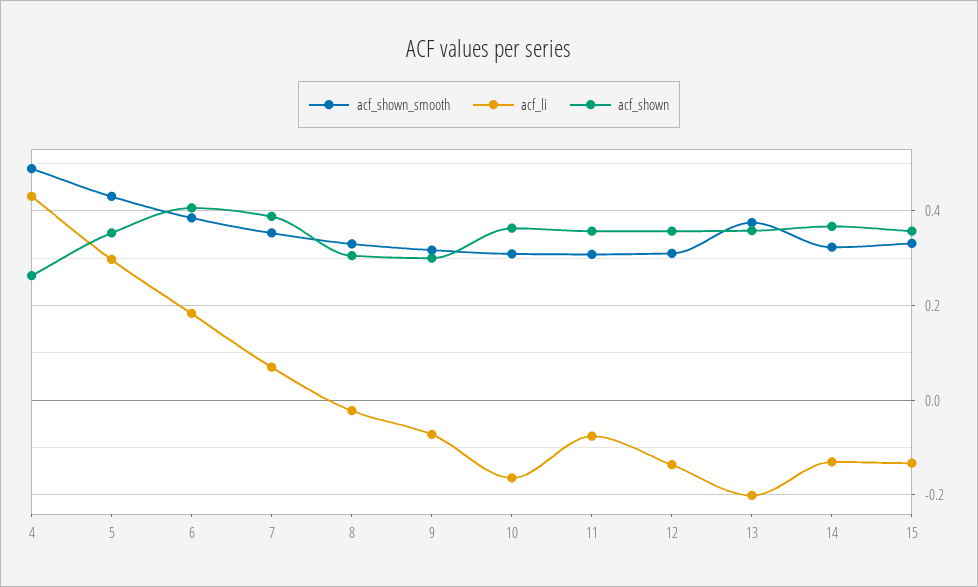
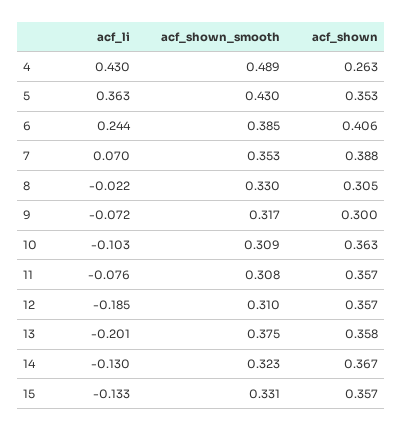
acf_li, 5: 0.3 -> 0.363
acf_li, 6: 0.18 -> 0.244
acf_li, 10: -0.16 -> -0.103
acf_li, 12: -0.14 -> -0.185

